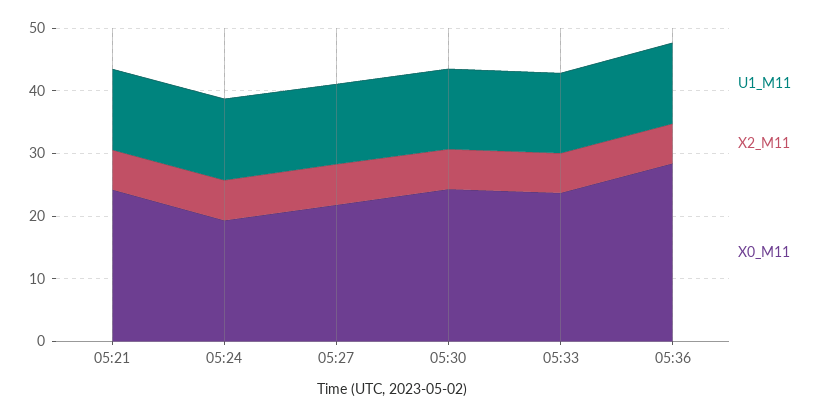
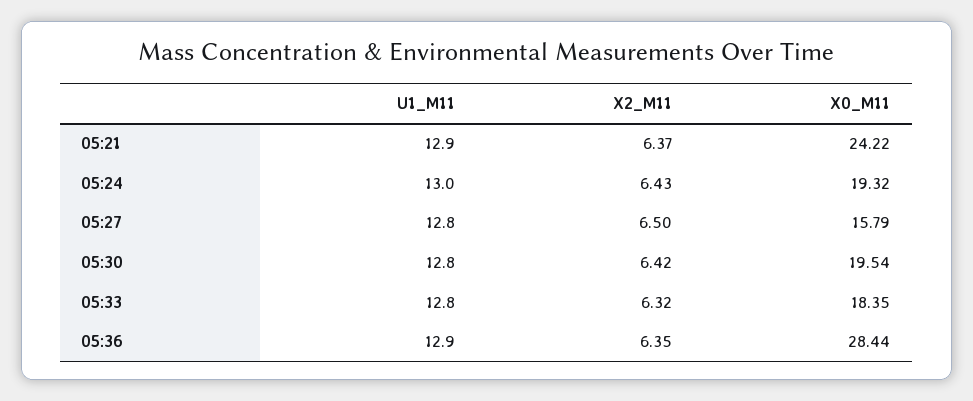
X0_M11, 05:27: 22 -> 15.79
X0_M11, 05:30: 24 -> 19.54
X0_M11, 05:33: 24 -> 18.35

